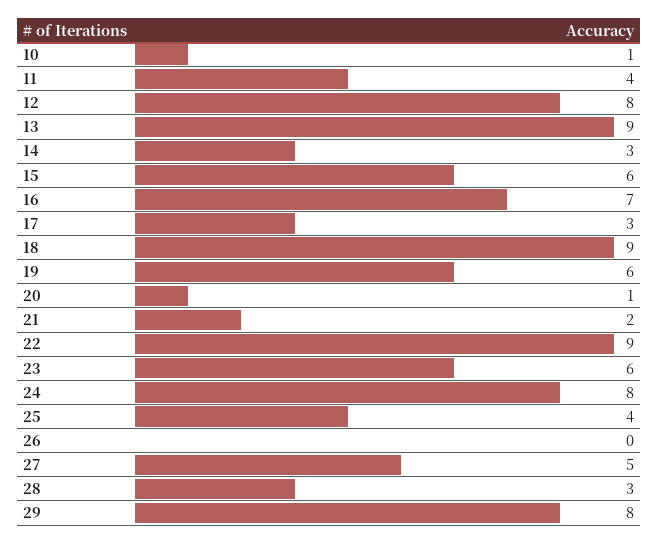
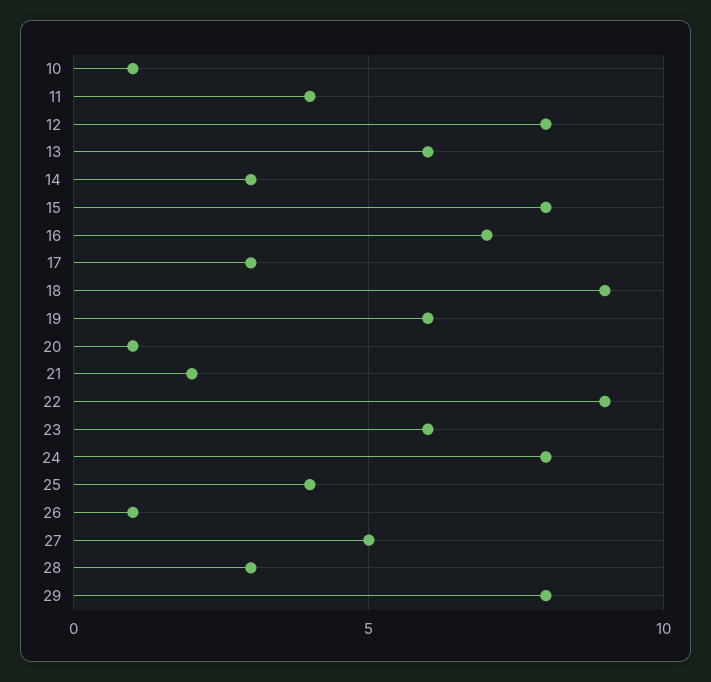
13: 9 -> 6
15: 6 -> 8
26: 0 -> 1

